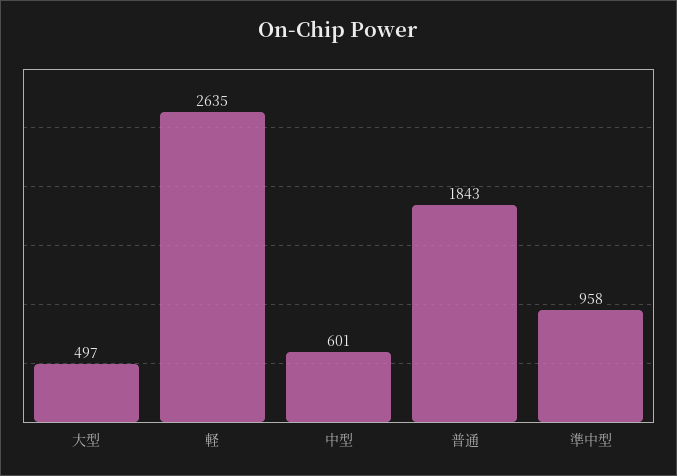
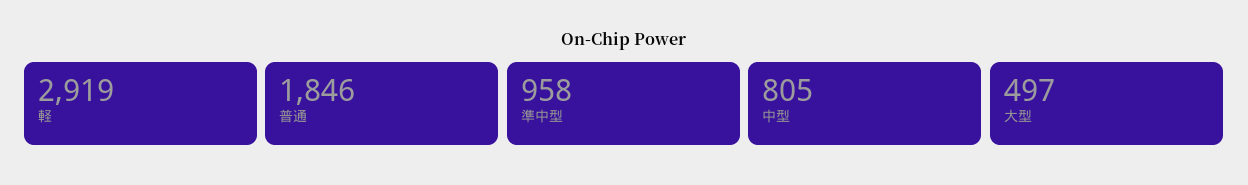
軽: 2635 -> 2919
中型: 601 -> 805
普通: 1843 -> 1846

